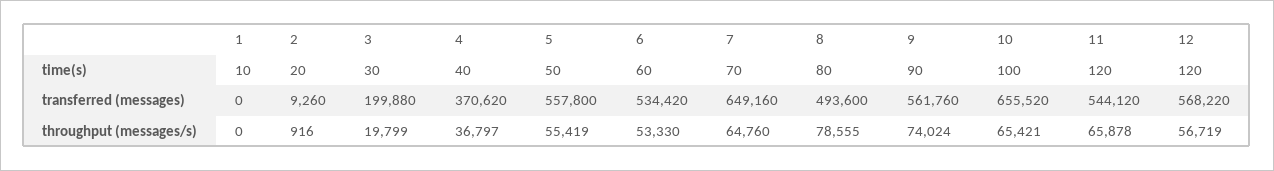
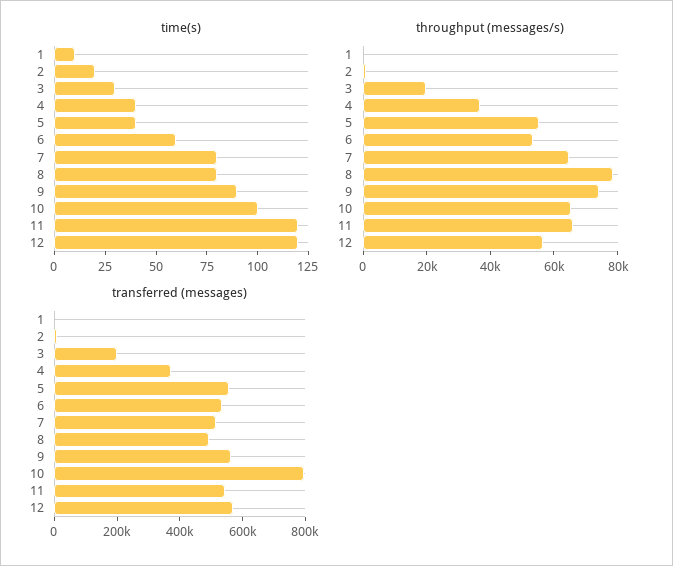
time(s), 5: 50 -> 40
time(s), 7: 70 -> 80
transferred (messages), 7: 649160 -> 500000
transferred (messages), 10: 655520 -> 800000

